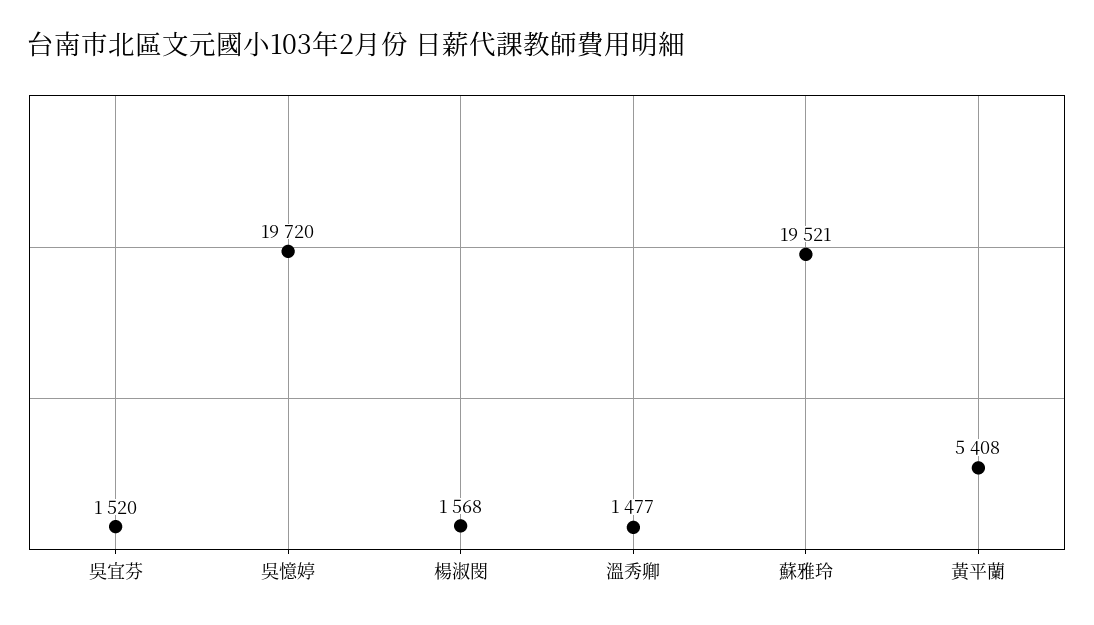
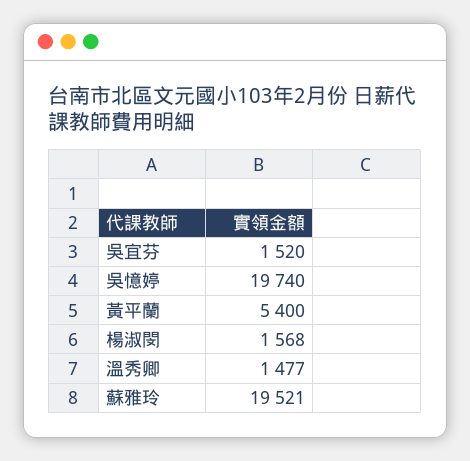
吳憶婷: 19720 -> 19740
黃平蘭: 5408 -> 5400

